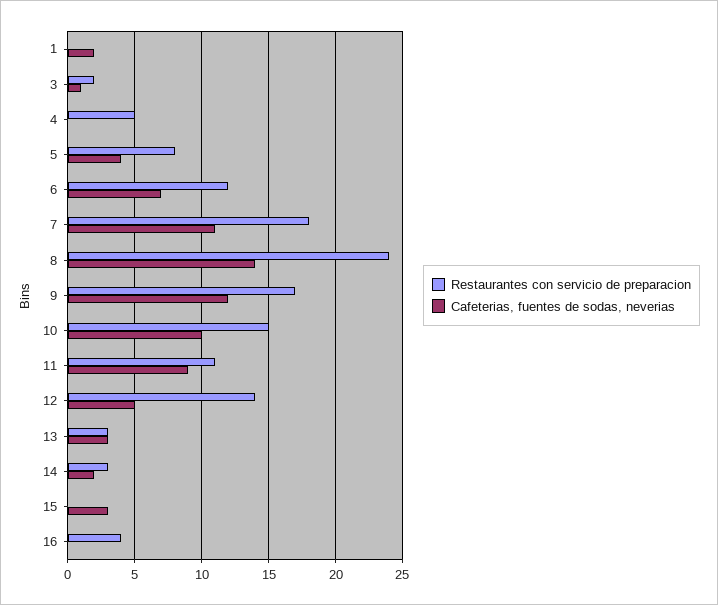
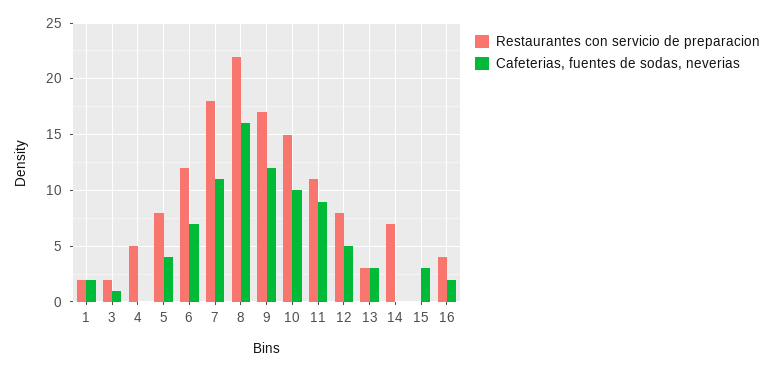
Restaurantes con servicio de preparacion, 1: 0 -> 2
Restaurantes con servicio de preparacion, 8: 24 -> 22
Cafeterias, fuentes de sodas, neverias, 8: 14 -> 16
Restaurantes con servicio de preparacion, 12: 14 -> 8
Restaurantes con servicio de preparacion, 14: 3 -> 7
Cafeterias, fuentes de sodas, neverias, 14: 2 -> 0
Cafeterias, fuentes de sodas, neverias, 16: 0 -> 2

